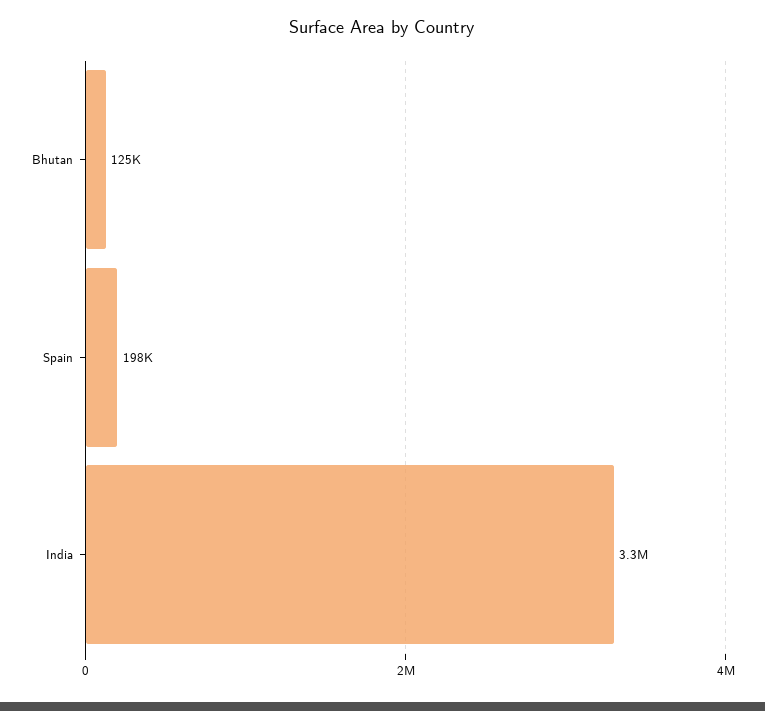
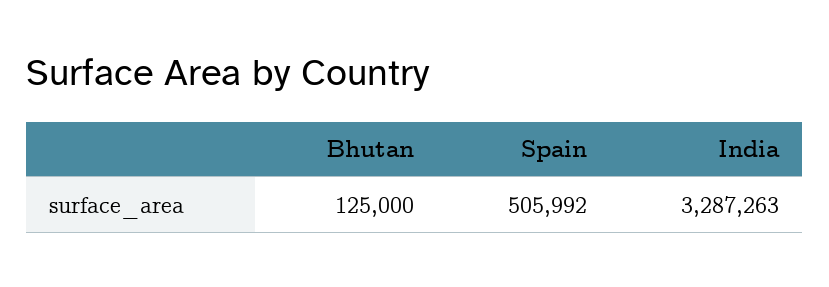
Spain: 198000 -> 505992

